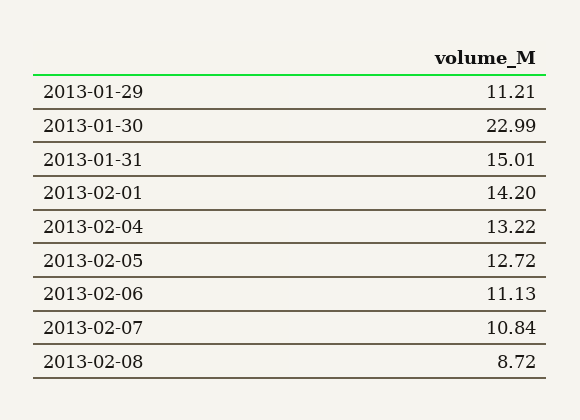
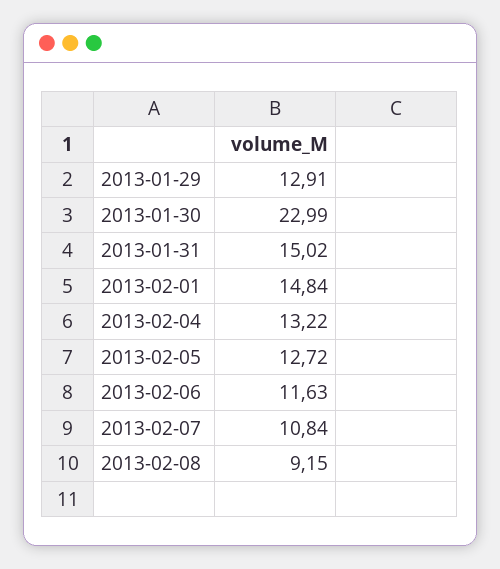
2013-01-29: 11.21 -> 12.91
2013-01-31: 15.01 -> 15.02
2013-02-01: 14.2 -> 14.84
2013-02-06: 11.13 -> 11.63
2013-02-08: 8.72 -> 9.15

